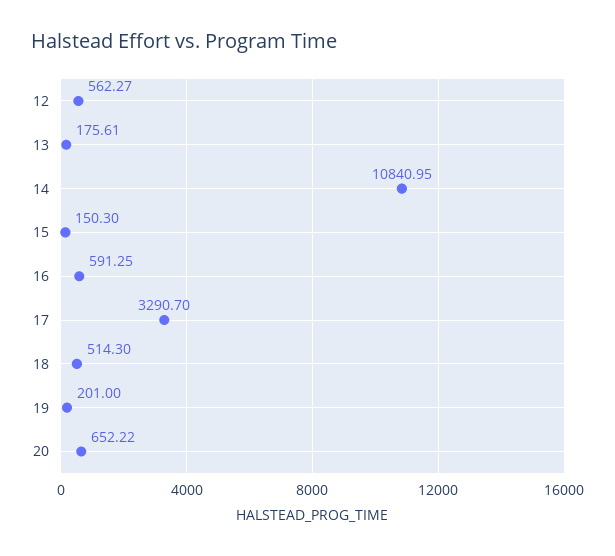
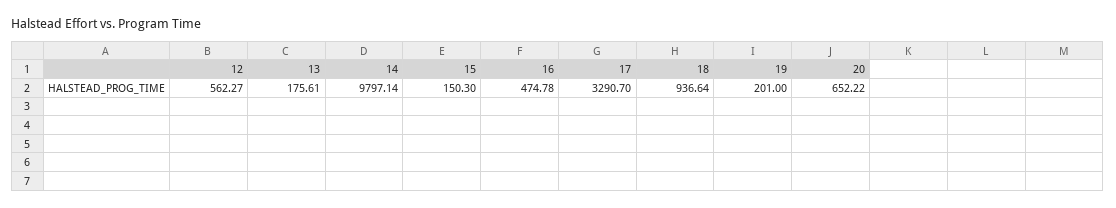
14: 10840.95 -> 9797.14
16: 591.25 -> 474.78
18: 514.3 -> 936.64

